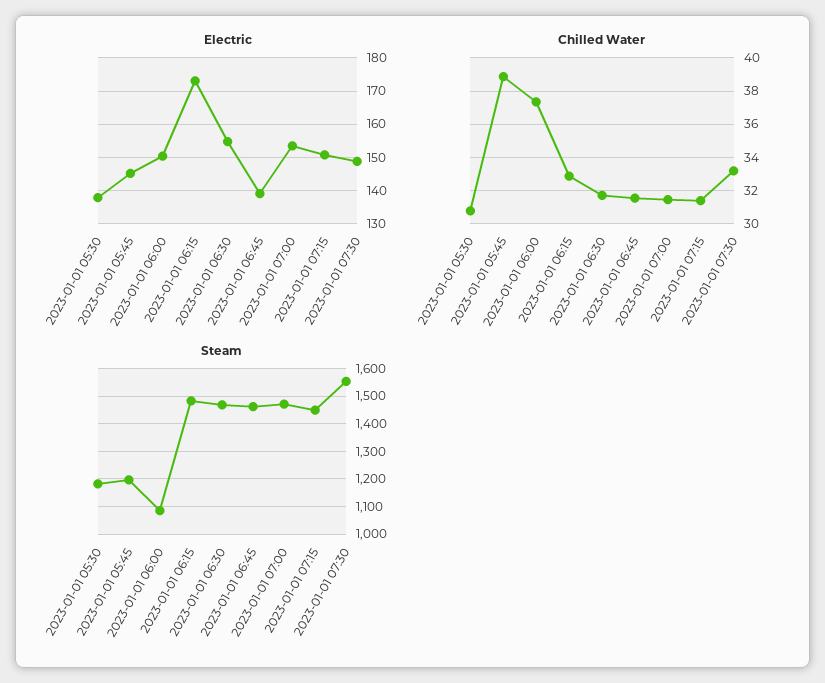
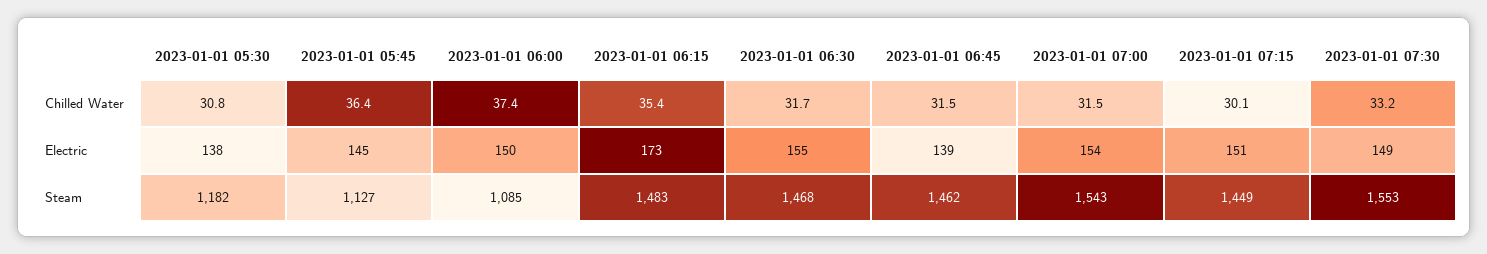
Chilled Water, 2023-01-01 05:45: 39 -> 36.4
Chilled Water, 2023-01-01 06:15: 33 -> 35.4
Chilled Water, 2023-01-01 07:15: 31.5 -> 30.1
Steam, 2023-01-01 05:45: 1200 -> 1127
Steam, 2023-01-01 07:00: 1475 -> 1543

